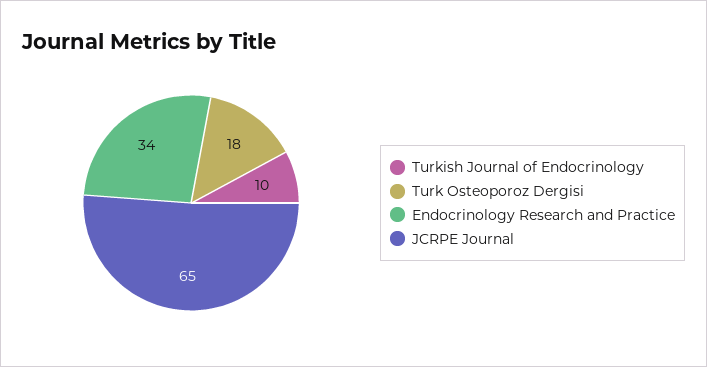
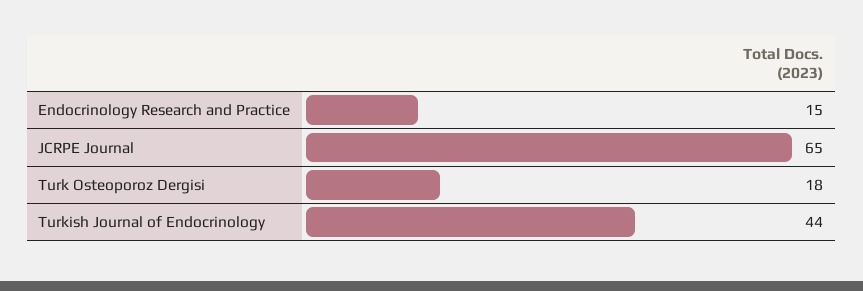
Turkish Journal of Endocrinology: 10 -> 44
Endocrinology Research and Practice: 34 -> 15

